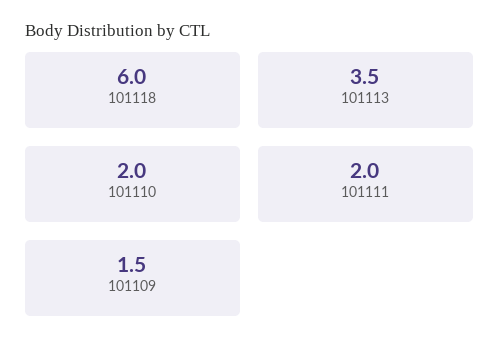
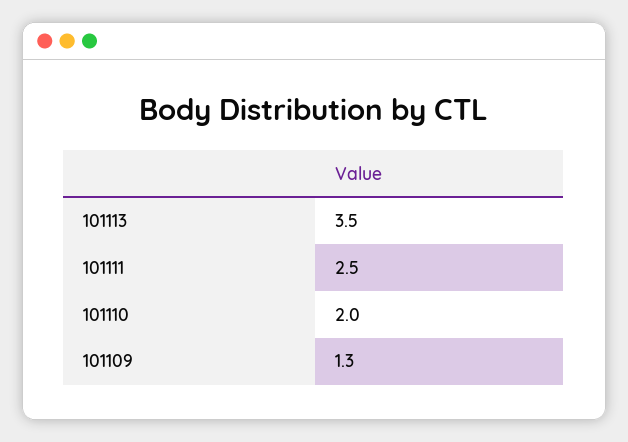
101118: 6 -> none
101111: 2 -> 2.5
101109: 1.5 -> 1.3

